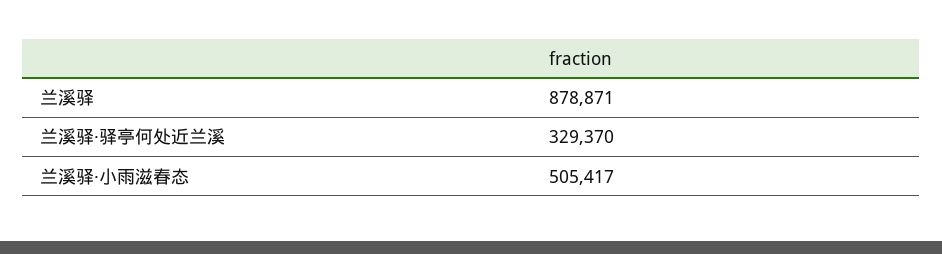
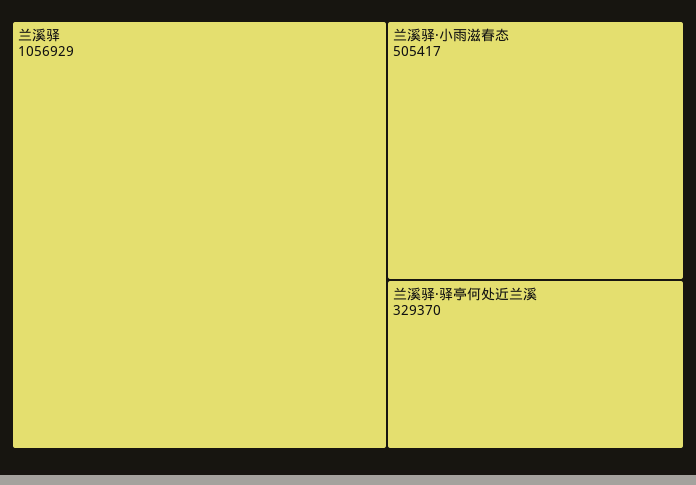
兰溪驿: 878871 -> 1056929

